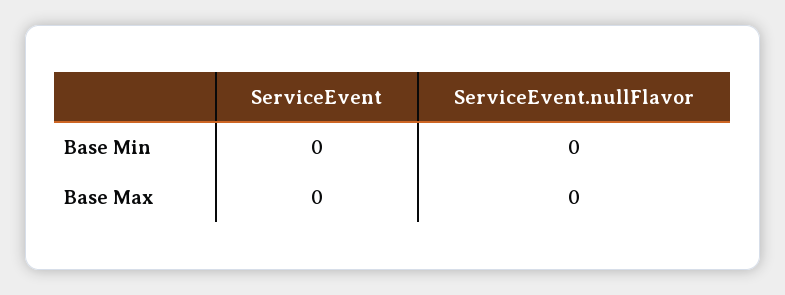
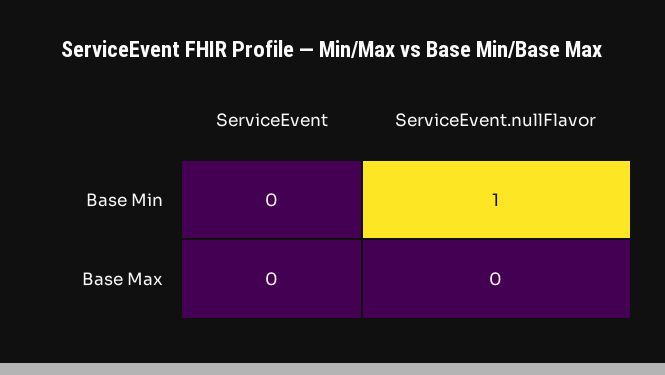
ServiceEvent.nullFlavor, Base Min: 0 -> 1

